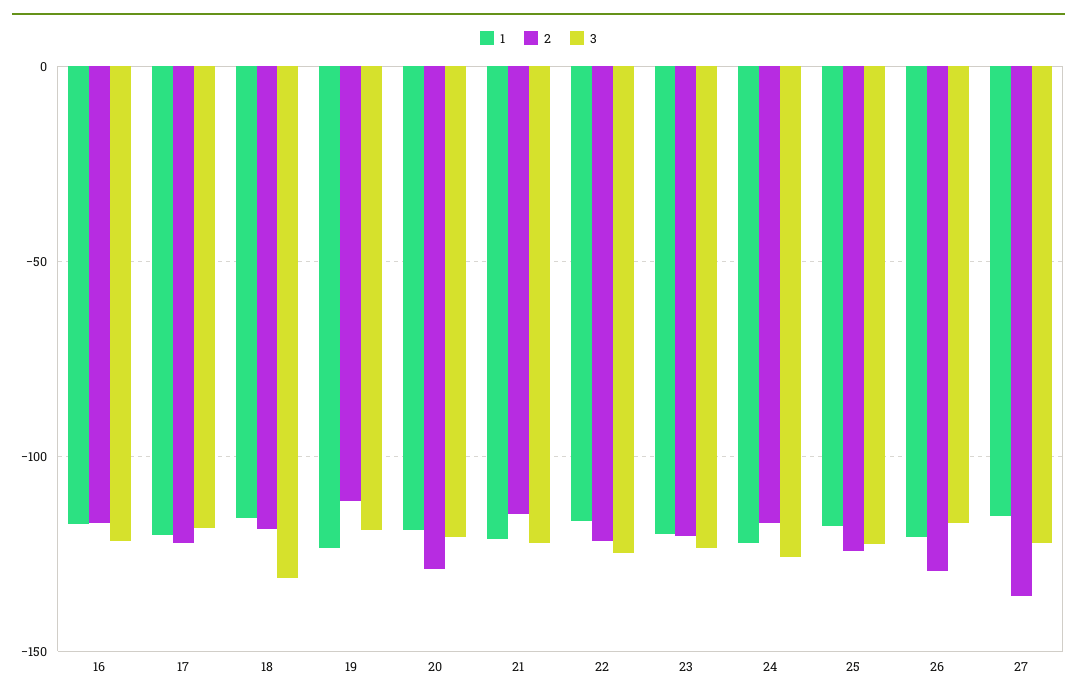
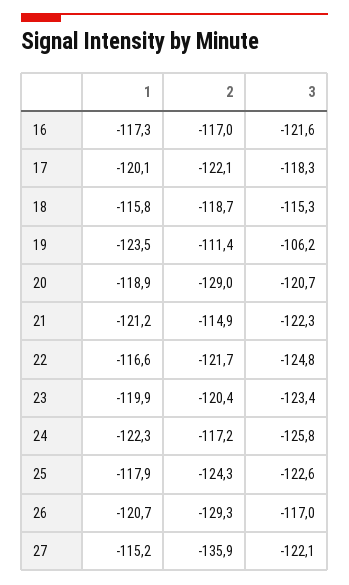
3, 18: -130 -> -115.3
3, 19: -120 -> -106.2

